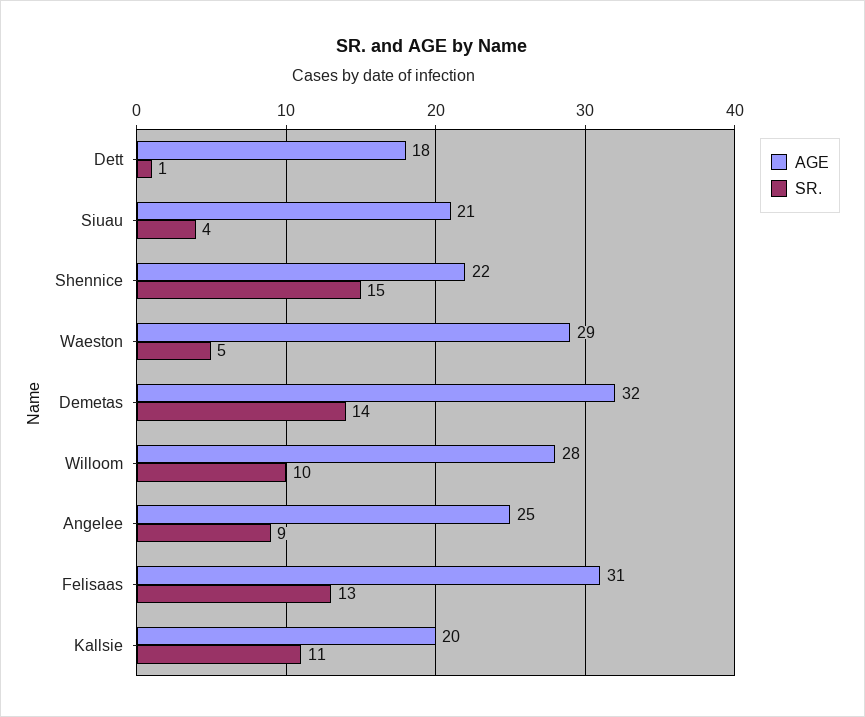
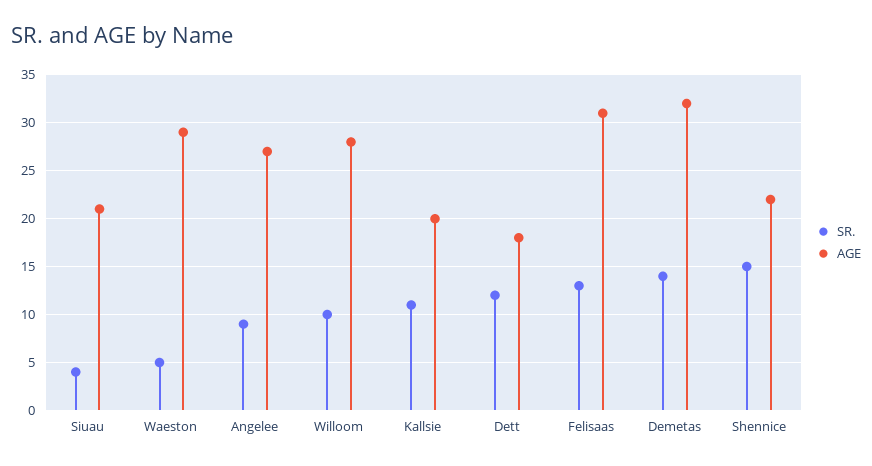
SR., Dett: 1 -> 12
AGE, Angelee: 25 -> 27

